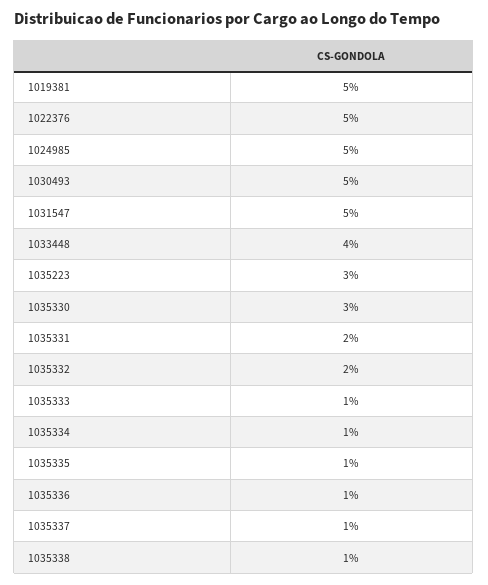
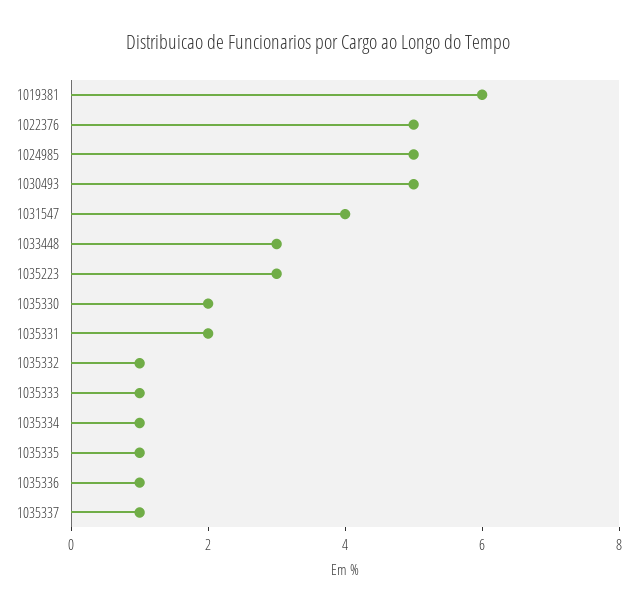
1019381: 5 -> 6
1031547: 5 -> 4
1033448: 4 -> 3
1035330: 3 -> 2
1035332: 2 -> 1
1035338: 1 -> none

